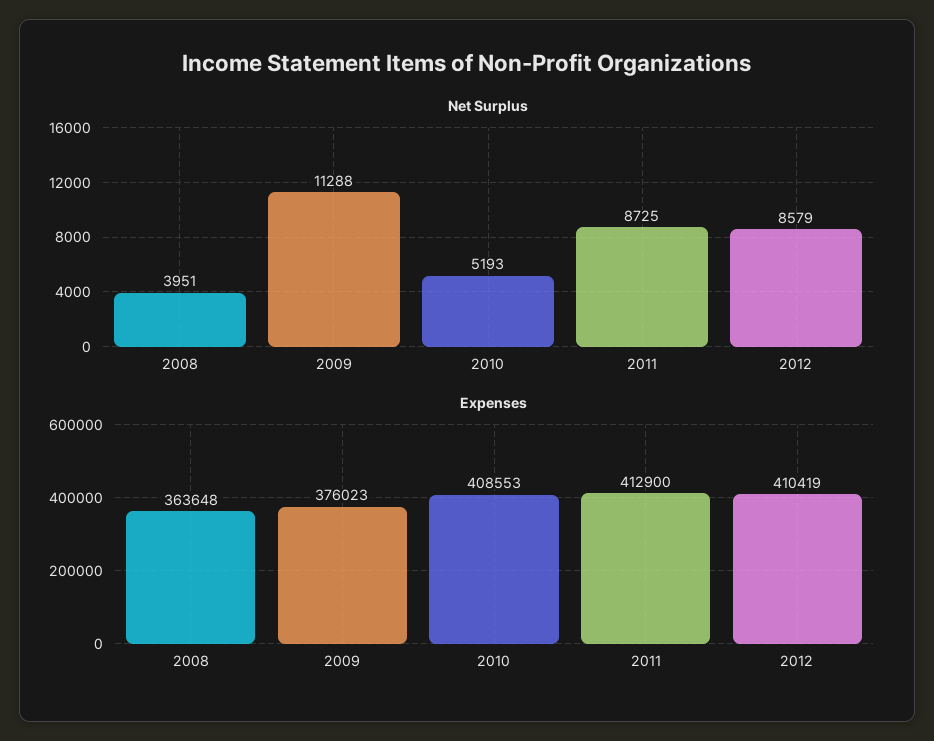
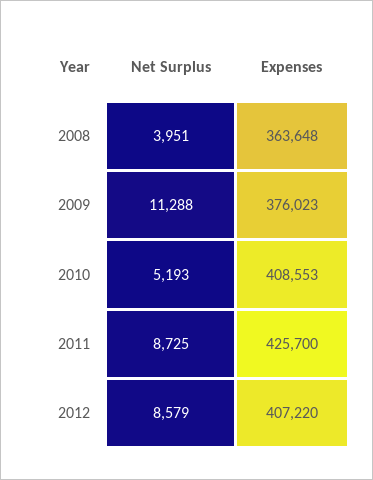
Expenses, 2011: 412900 -> 425700
Expenses, 2012: 410419 -> 407220

